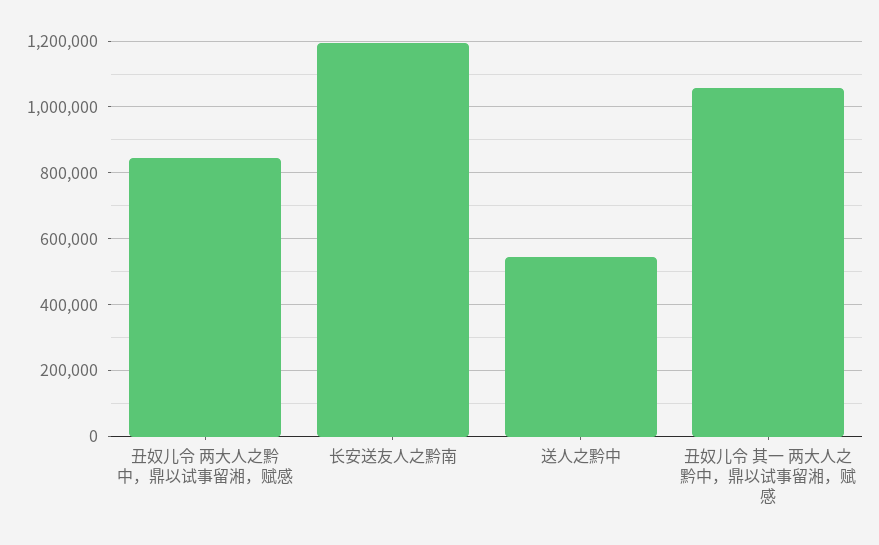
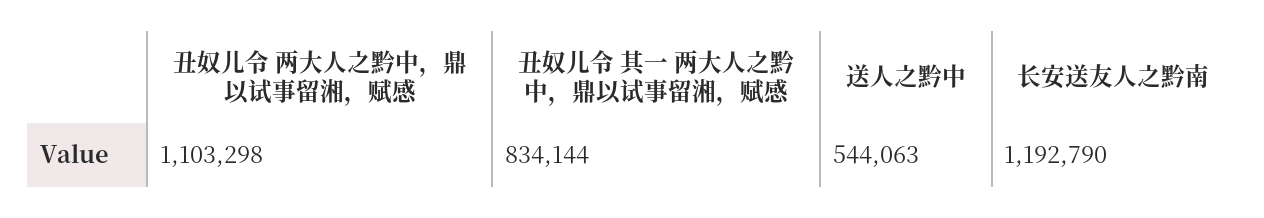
丑奴儿令 两大人之黔中，鼎以试事留湘，赋感: 840000 -> 1103298
丑奴儿令 其一 两大人之黔中，鼎以试事留湘，赋感: 1060000 -> 834144

